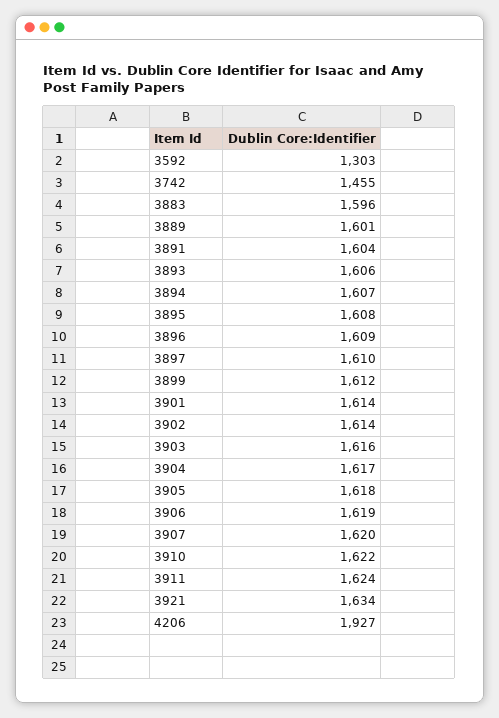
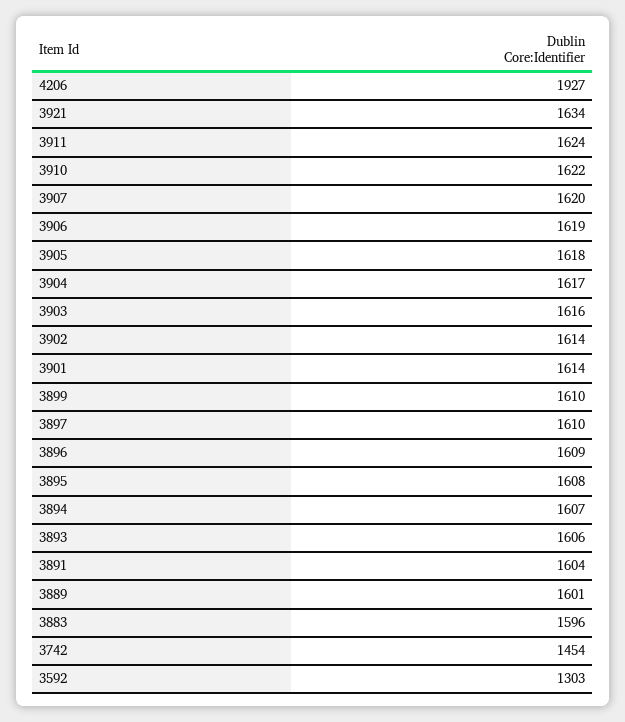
3742: 1455 -> 1454
3899: 1612 -> 1610

